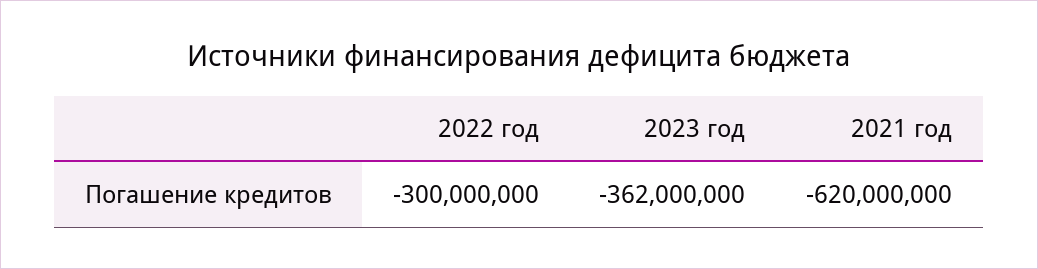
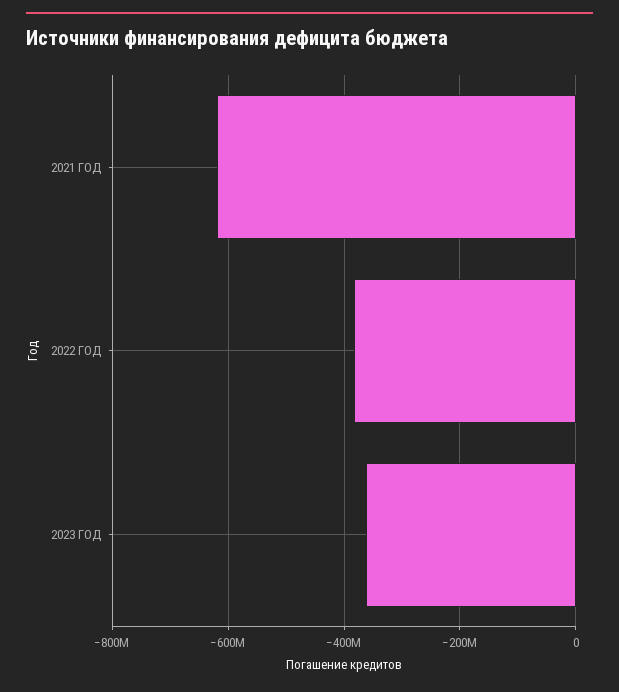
2022 год: -300000000 -> -380000000

